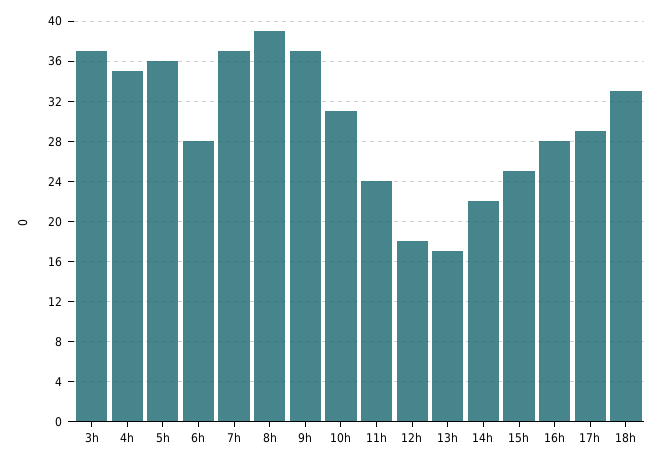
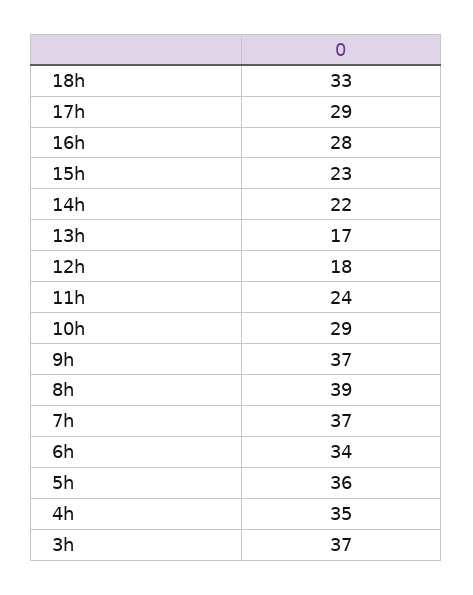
6h: 28 -> 34
10h: 31 -> 29
15h: 25 -> 23

